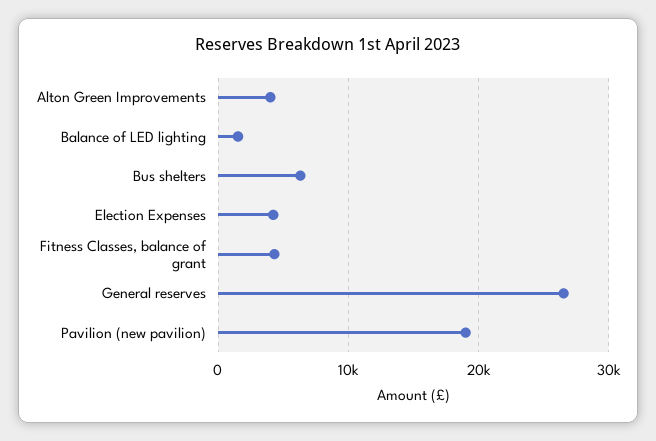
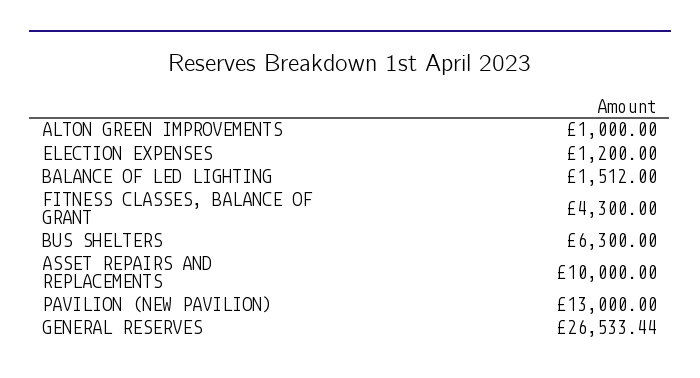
Alton Green Improvements: 4000 -> 1000
Election Expenses: 4000 -> 1200
Pavilion (new pavilion): 19000 -> 13000
ASSET REPAIRS AND REPLACEMENTS: none -> 10000

